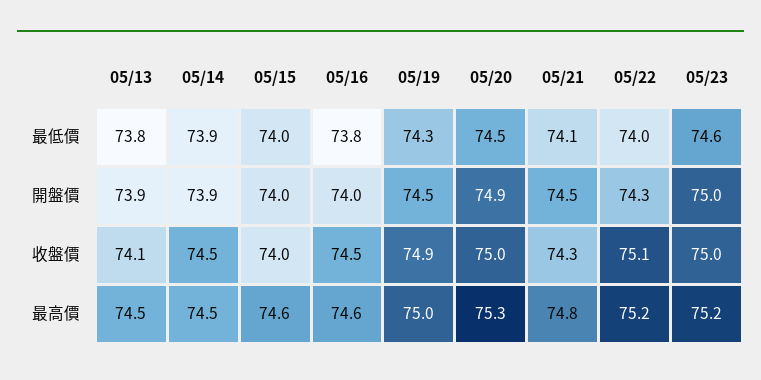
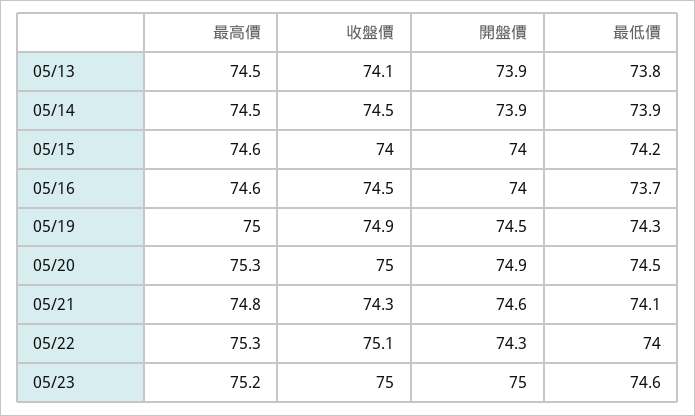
05/15, 最低價: 74 -> 74.2
05/16, 最低價: 73.8 -> 73.7
05/21, 開盤價: 74.5 -> 74.6
05/22, 最高價: 75.2 -> 75.3

